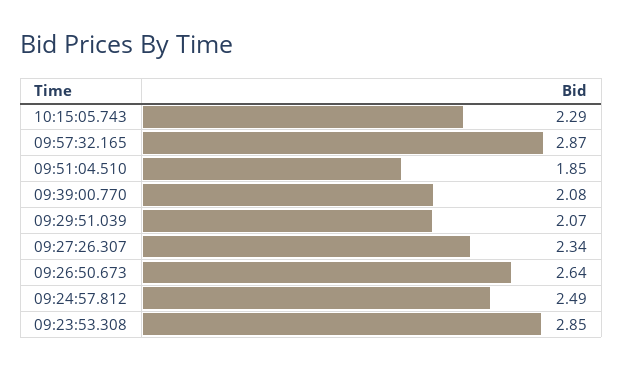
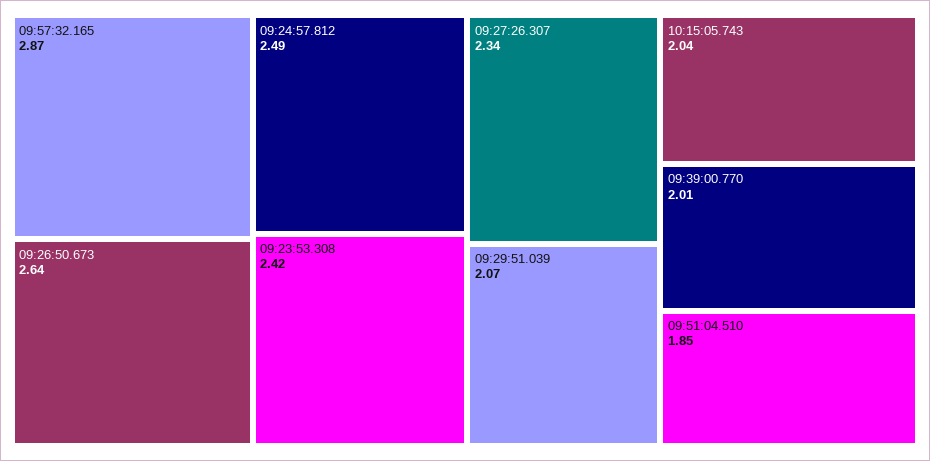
10:15:05.743: 2.29 -> 2.04
09:39:00.770: 2.08 -> 2.01
09:23:53.308: 2.85 -> 2.42

